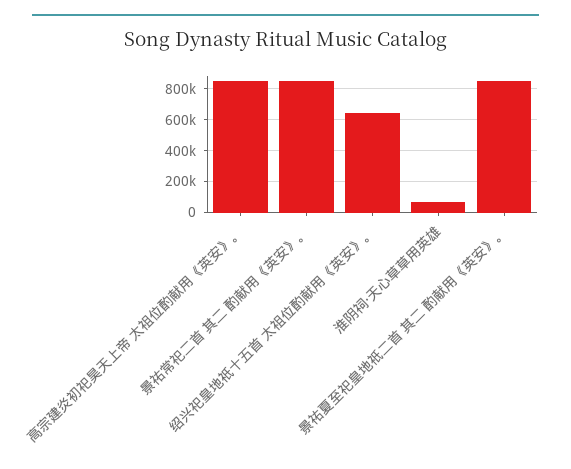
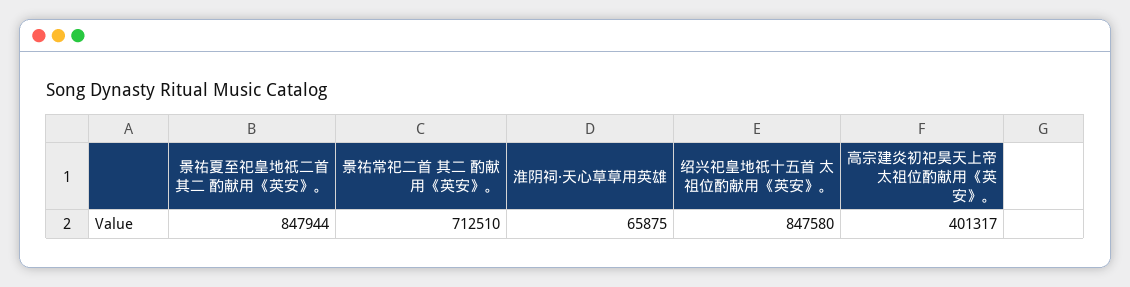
高宗建炎初祀昊天上帝 太祖位酌献用《英安》。: 850000 -> 401317
景祐常祀二首 其二 酌献用《英安》。: 850000 -> 712510
绍兴祀皇地祇十五首 太祖位酌献用《英安》。: 650000 -> 847580

